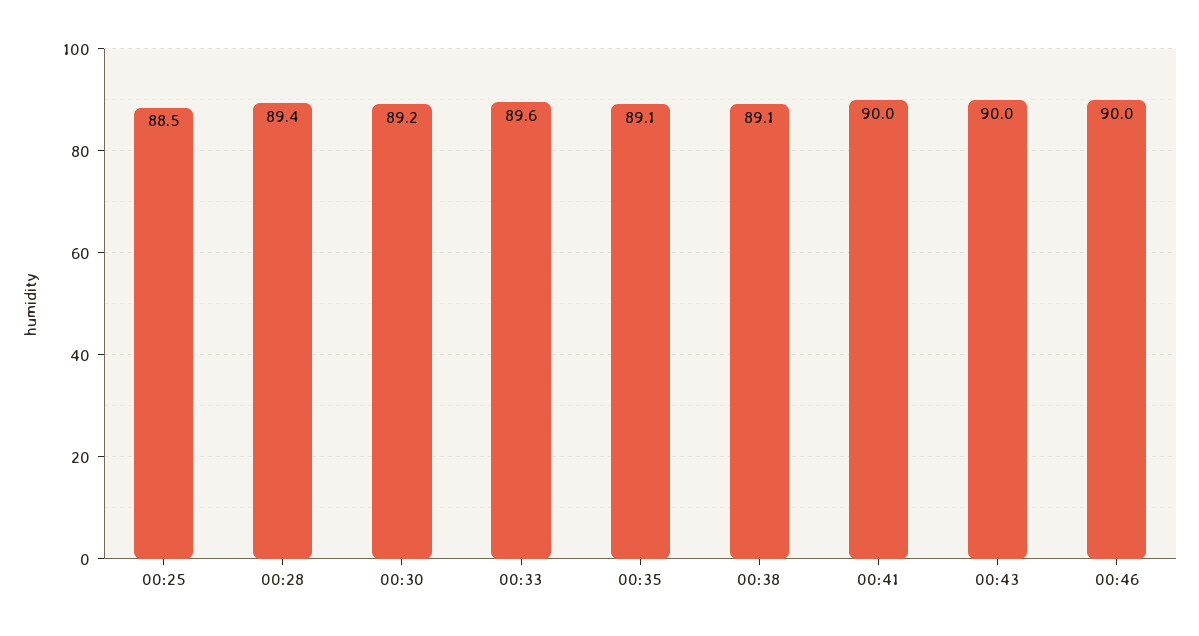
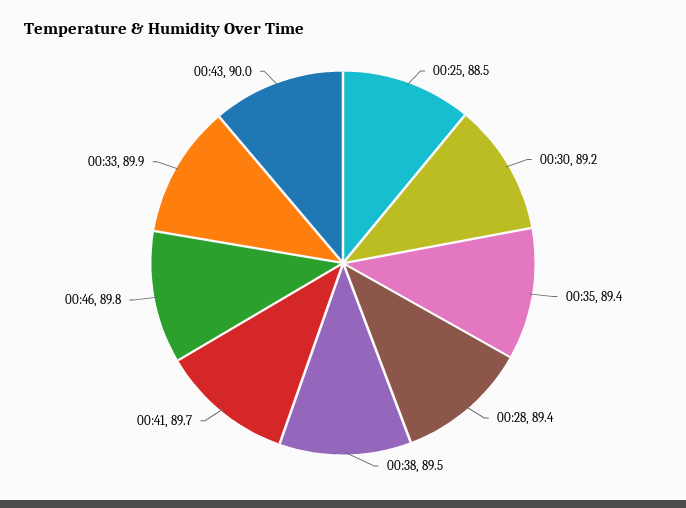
00:33: 89.6 -> 89.9
00:35: 89.1 -> 89.4
00:38: 89.1 -> 89.5
00:41: 90 -> 89.7
00:46: 90 -> 89.8

